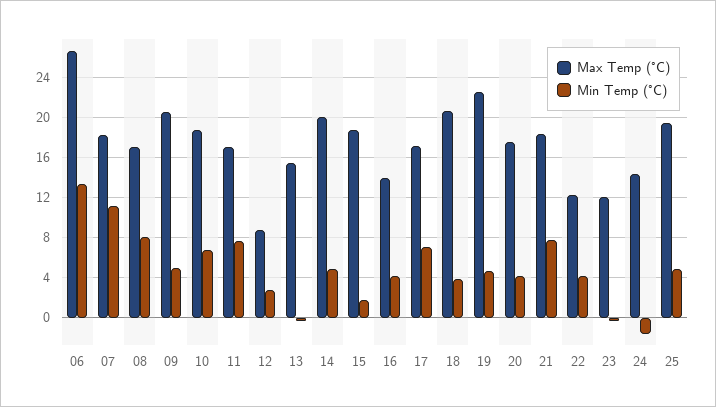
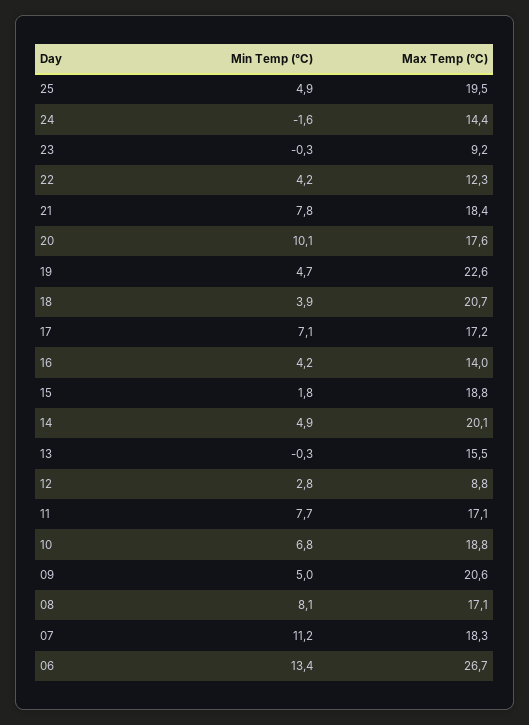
Min Temp (°C), 20: 4 -> 10.1
Max Temp (°C), 23: 12 -> 9.2

